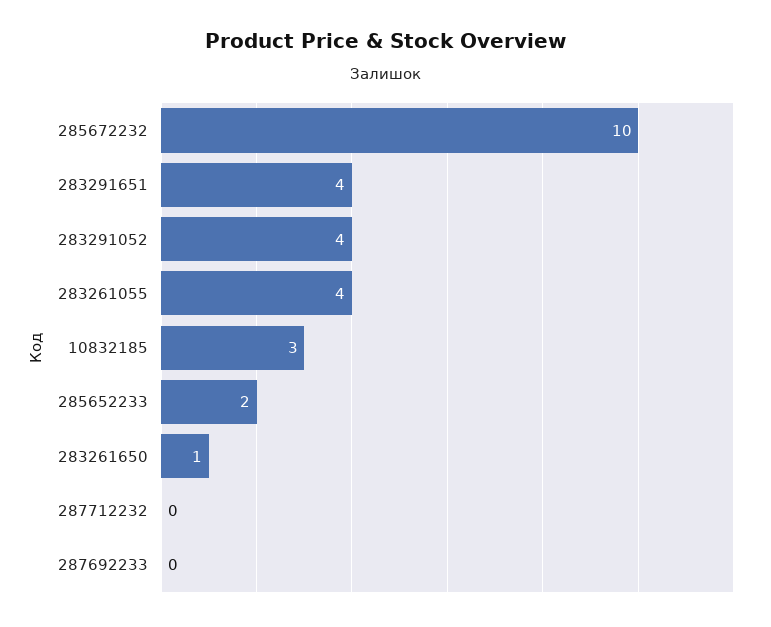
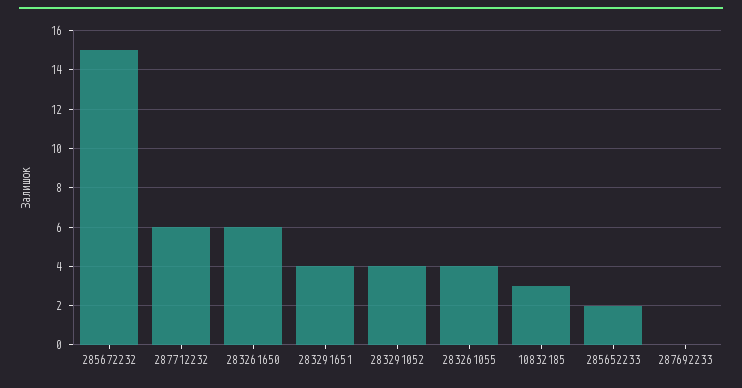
285672232: 10 -> 15
283261650: 1 -> 6
287712232: 0 -> 6

